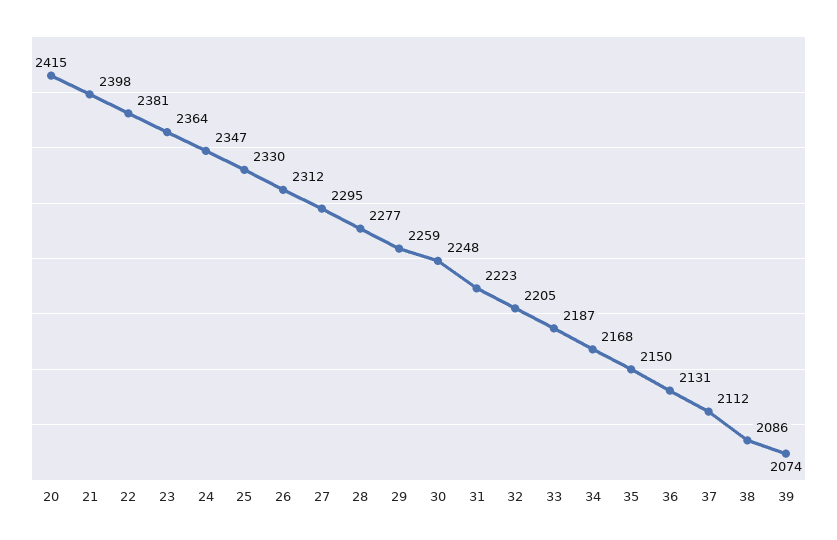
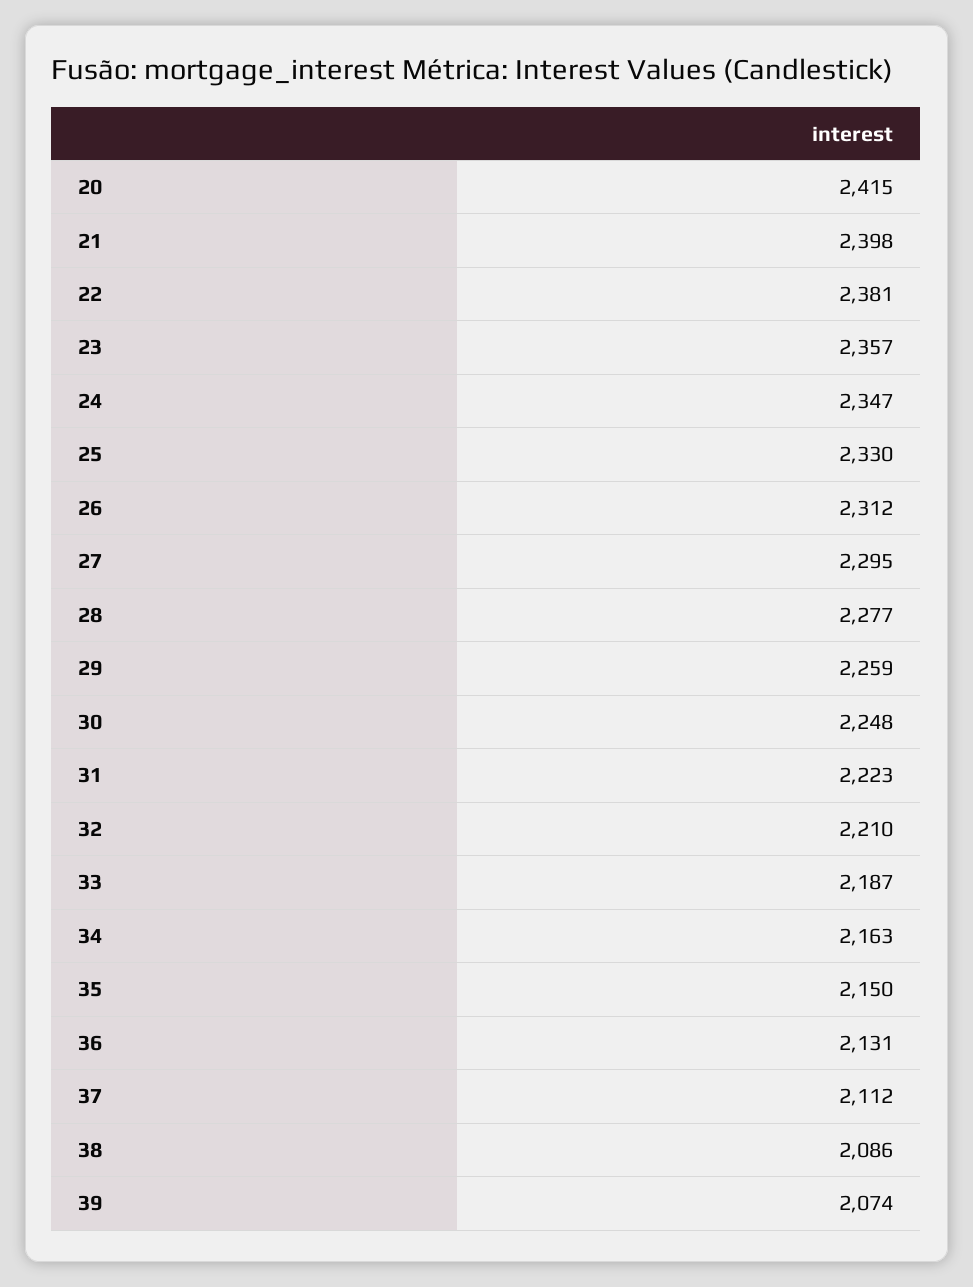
23: 2364 -> 2357
32: 2205 -> 2210
34: 2168 -> 2163

